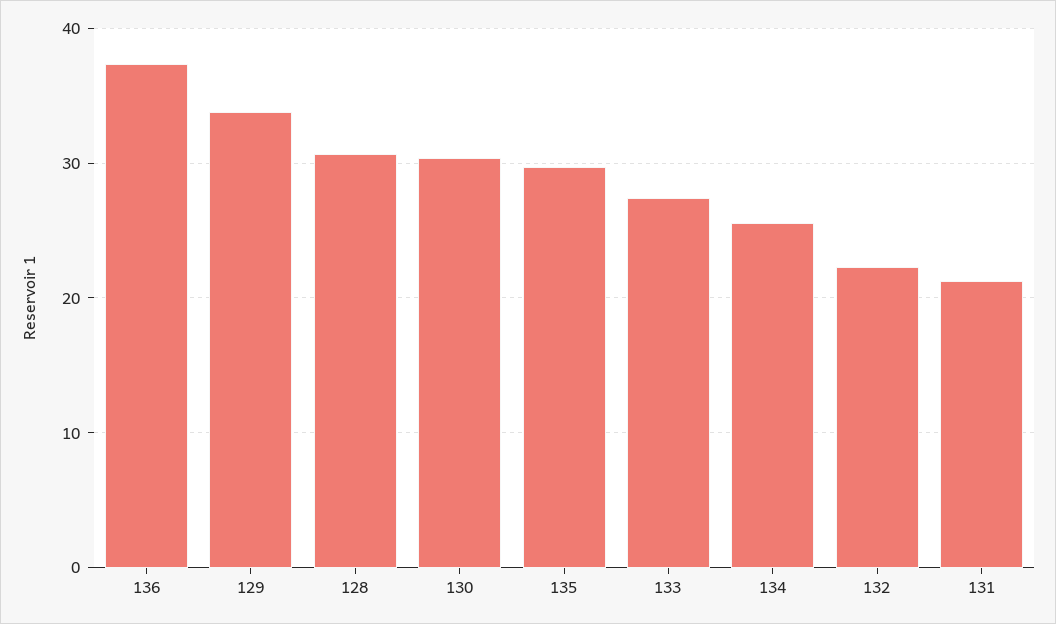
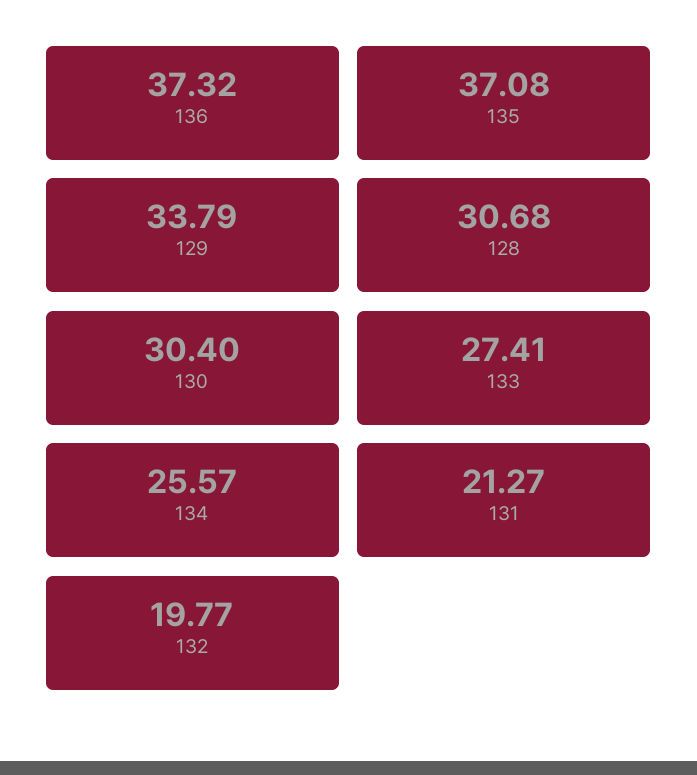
135: 30 -> 37.08
132: 22 -> 19.77

